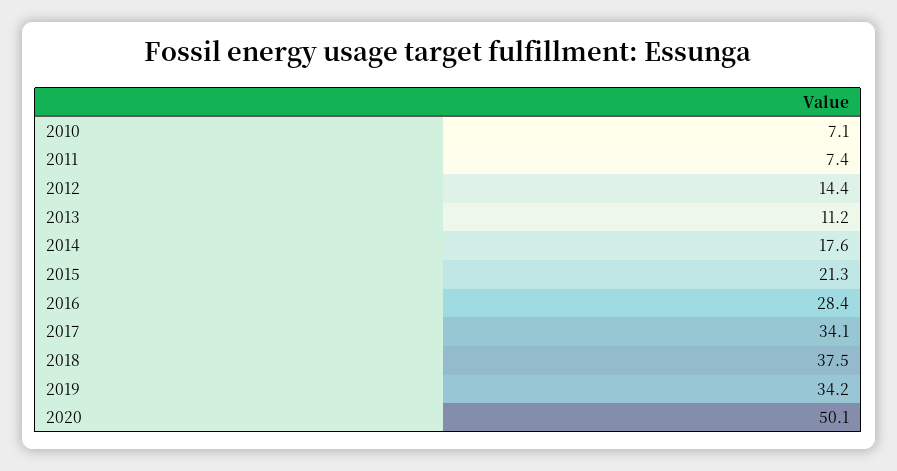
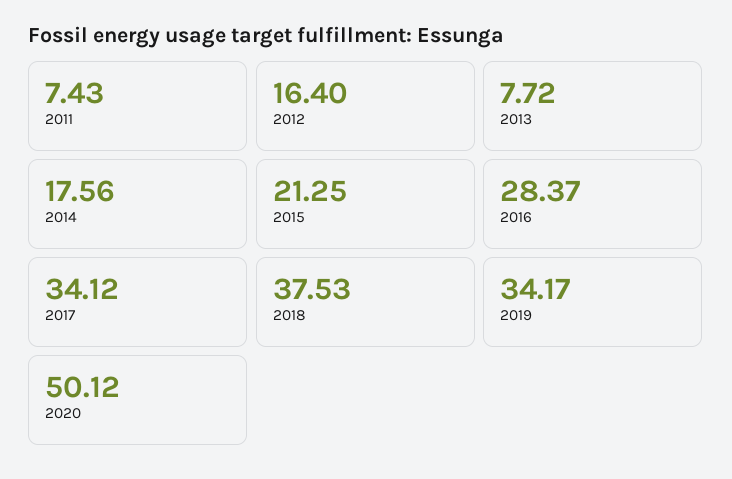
2010: 7.1 -> none
2012: 14.4 -> 16.4
2013: 11.2 -> 7.72

